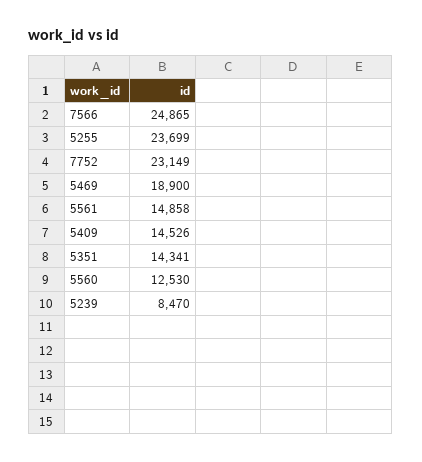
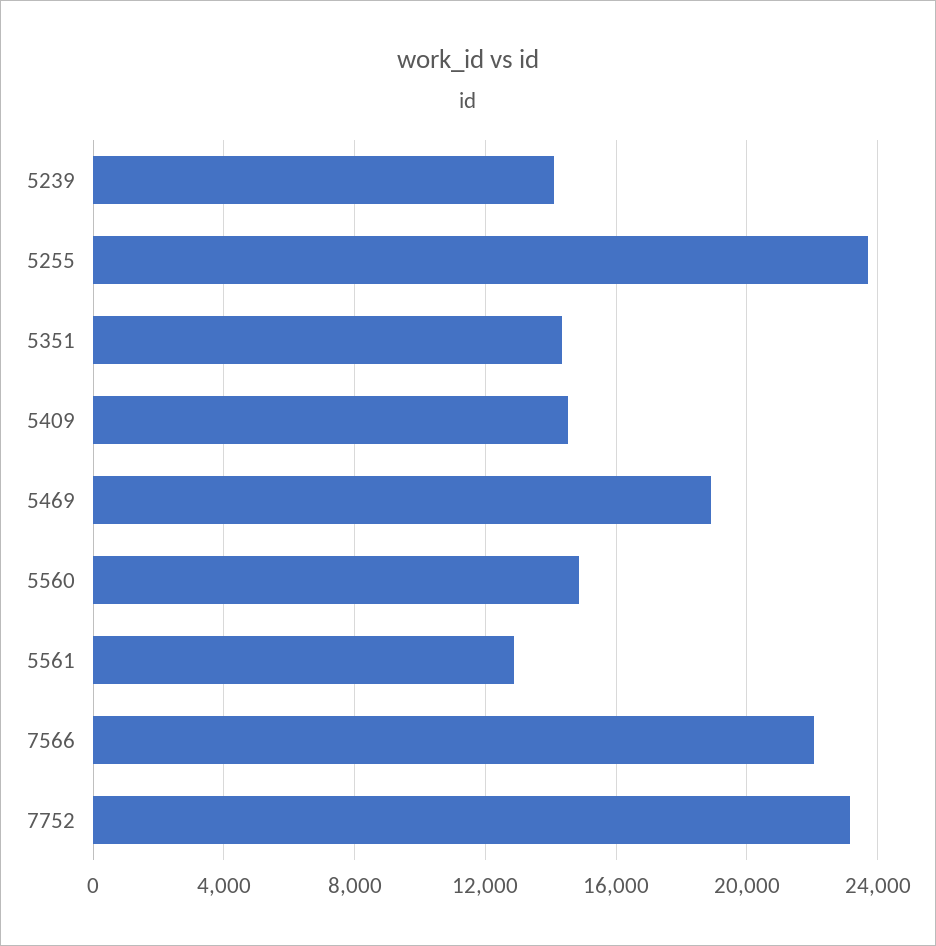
7566: 24865 -> 22000
5561: 14858 -> 13000
5560: 12530 -> 15000
5239: 8470 -> 14000

